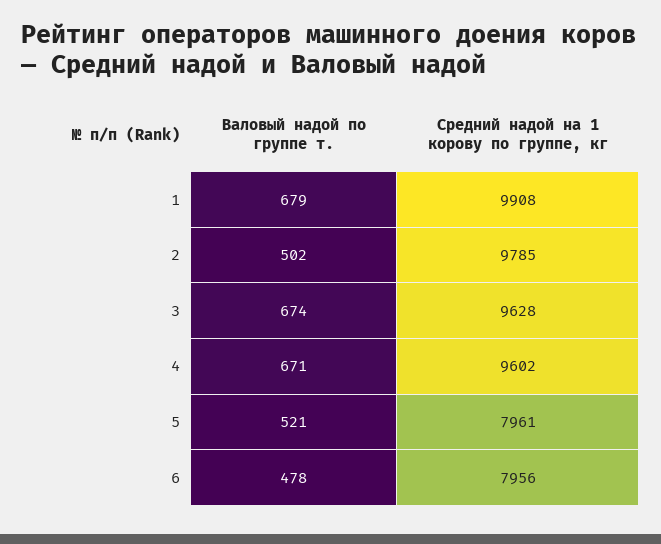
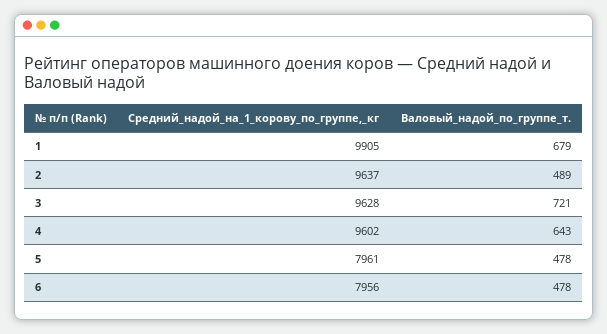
Средний надой на 1 корову по группе, кг, 1: 9908 -> 9905
Валовый надой по группе т., 2: 502 -> 489
Средний надой на 1 корову по группе, кг, 2: 9785 -> 9637
Валовый надой по группе т., 3: 674 -> 721
Валовый надой по группе т., 4: 671 -> 643
Валовый надой по группе т., 5: 521 -> 478

